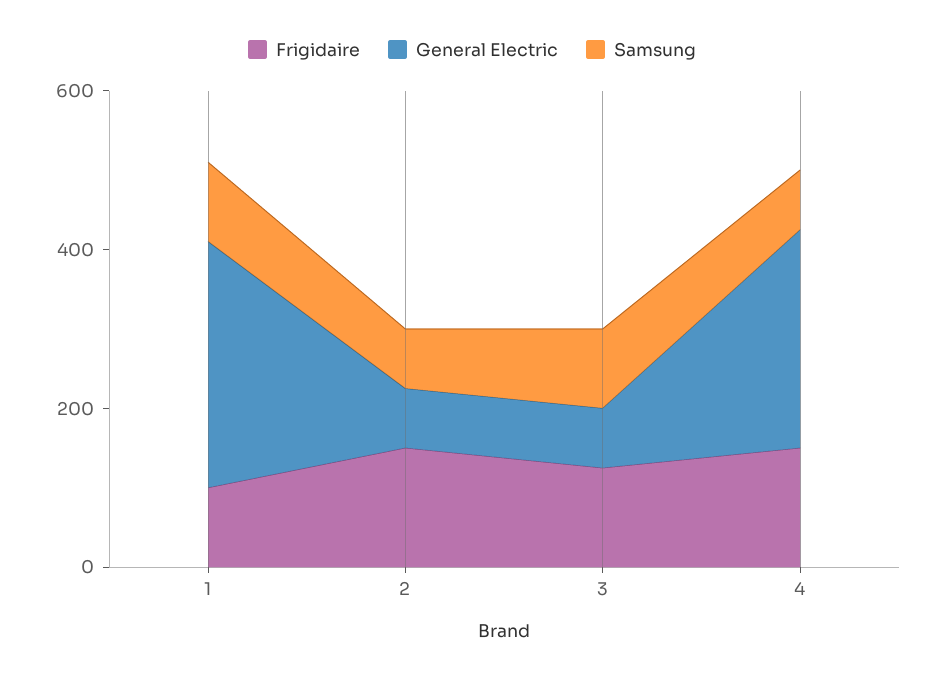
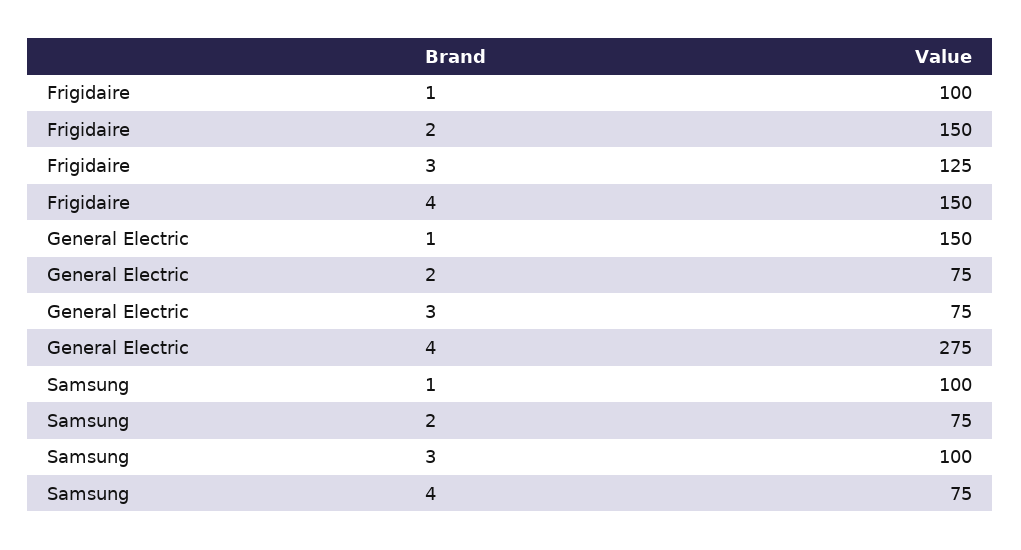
General Electric, 1: 300 -> 150

